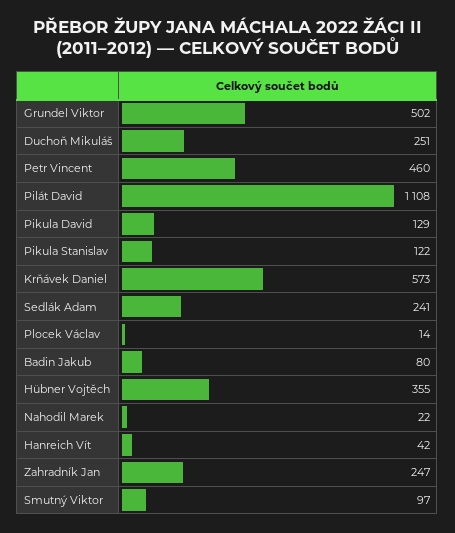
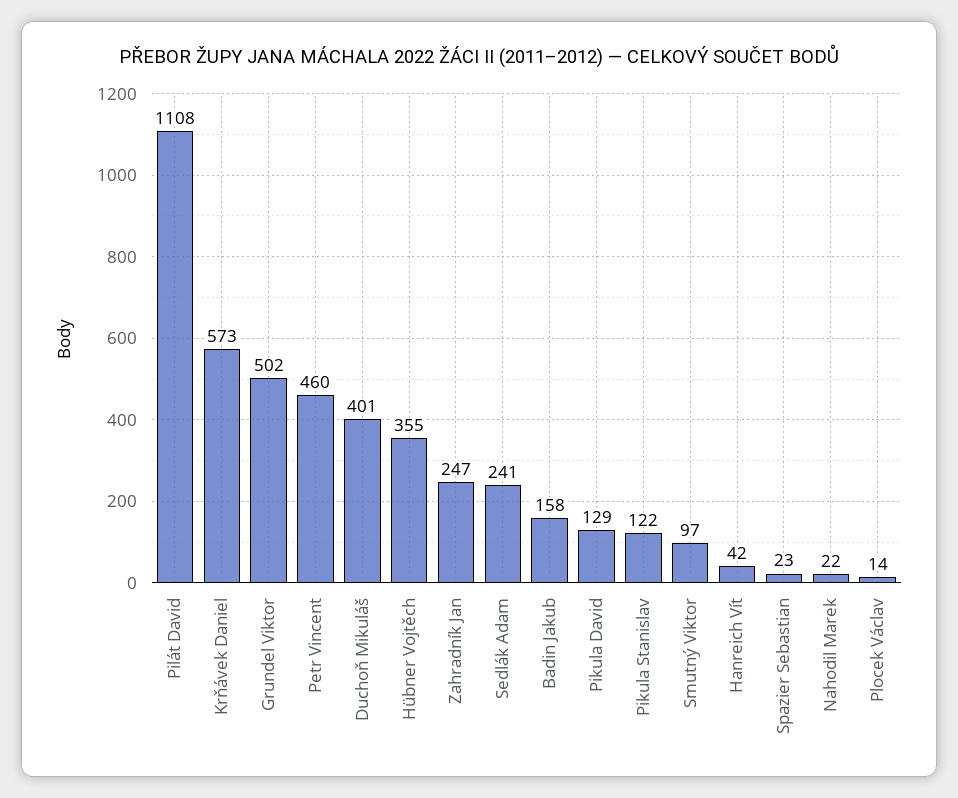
Duchoň Mikuláš: 251 -> 401
Badin Jakub: 80 -> 158
Spazier Sebastian: none -> 23

